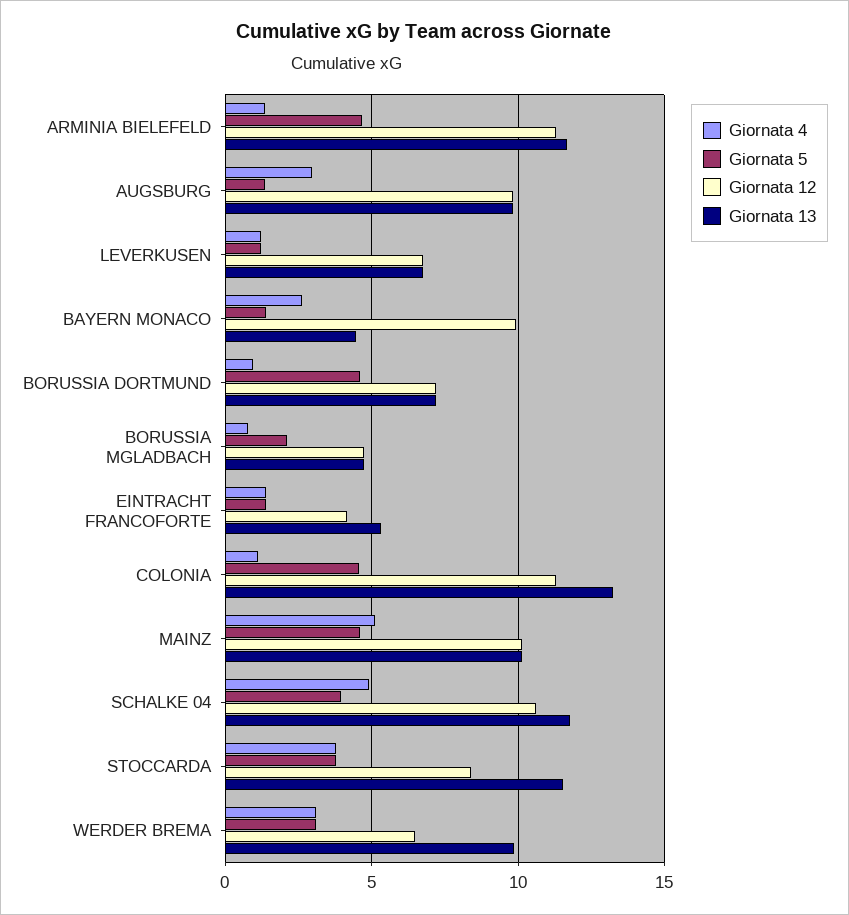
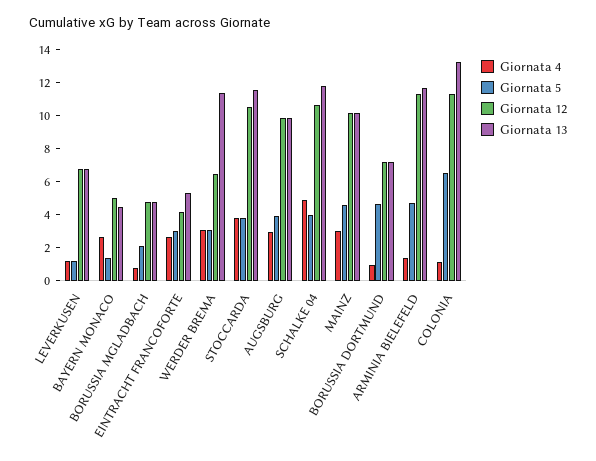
Giornata 5, AUGSBURG: 1.5 -> 4
Giornata 12, BAYERN MONACO: 10 -> 5
Giornata 4, EINTRACHT FRANCOFORTE: 1.5 -> 2.5
Giornata 5, EINTRACHT FRANCOFORTE: 1.5 -> 3
Giornata 5, COLONIA: 4.5 -> 6.5
Giornata 4, MAINZ: 5 -> 3
Giornata 12, STOCCARDA: 8.5 -> 10.5
Giornata 13, WERDER BREMA: 10 -> 11.5

